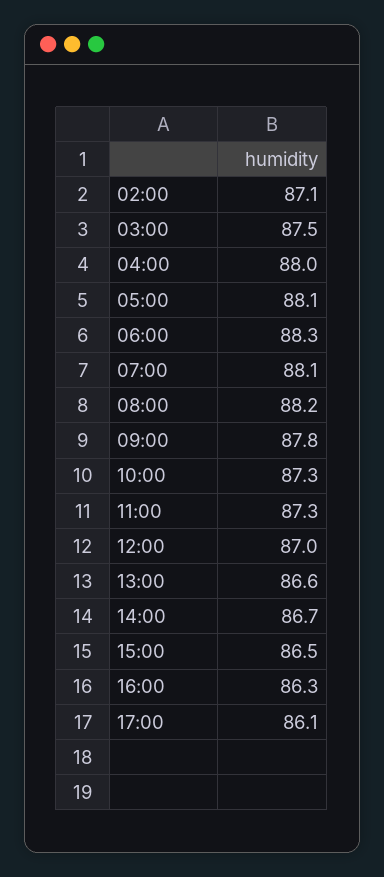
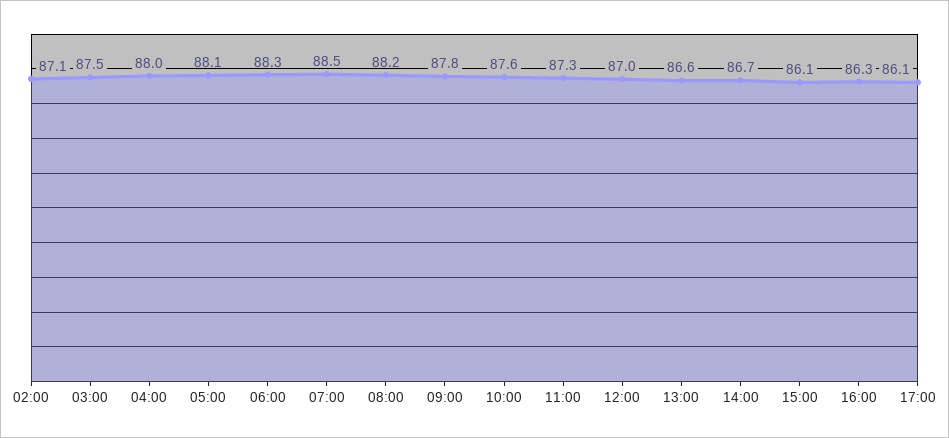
07:00: 88.1 -> 88.5
10:00: 87.3 -> 87.6
15:00: 86.5 -> 86.1

